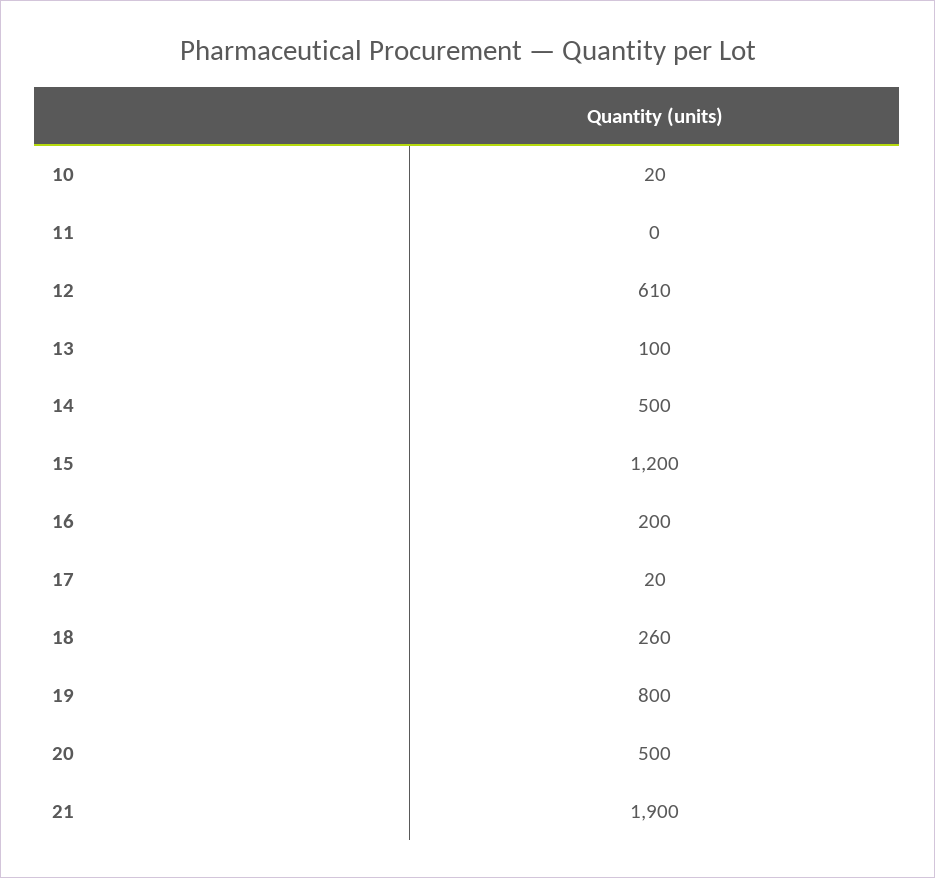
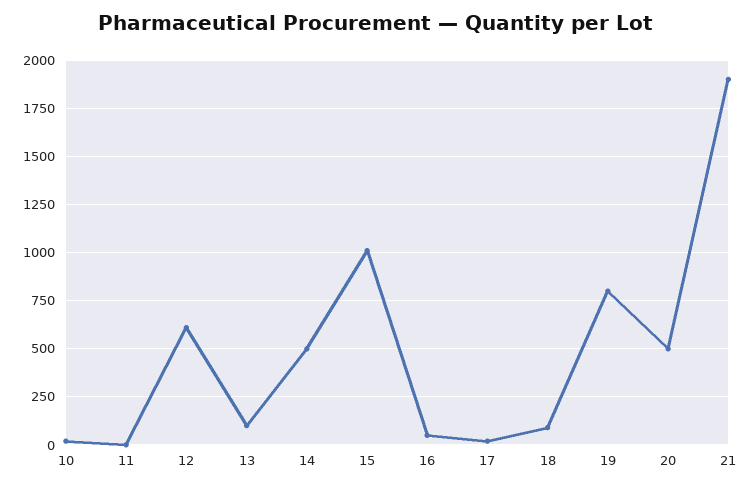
15: 1200 -> 1000
16: 200 -> 50
18: 260 -> 100

